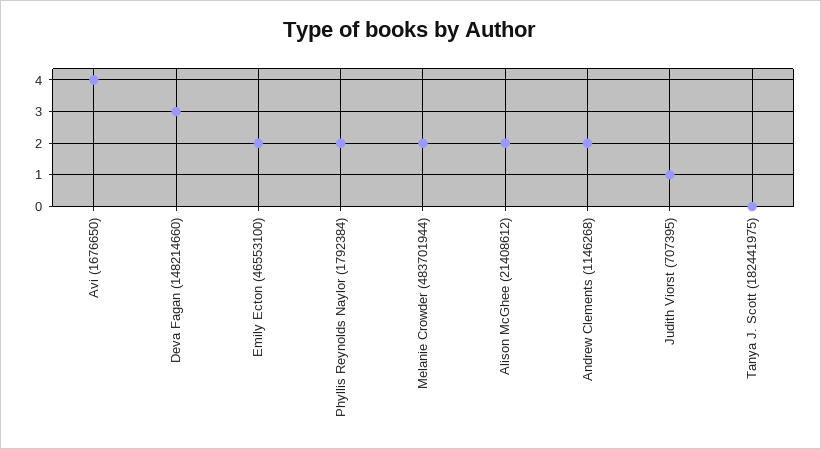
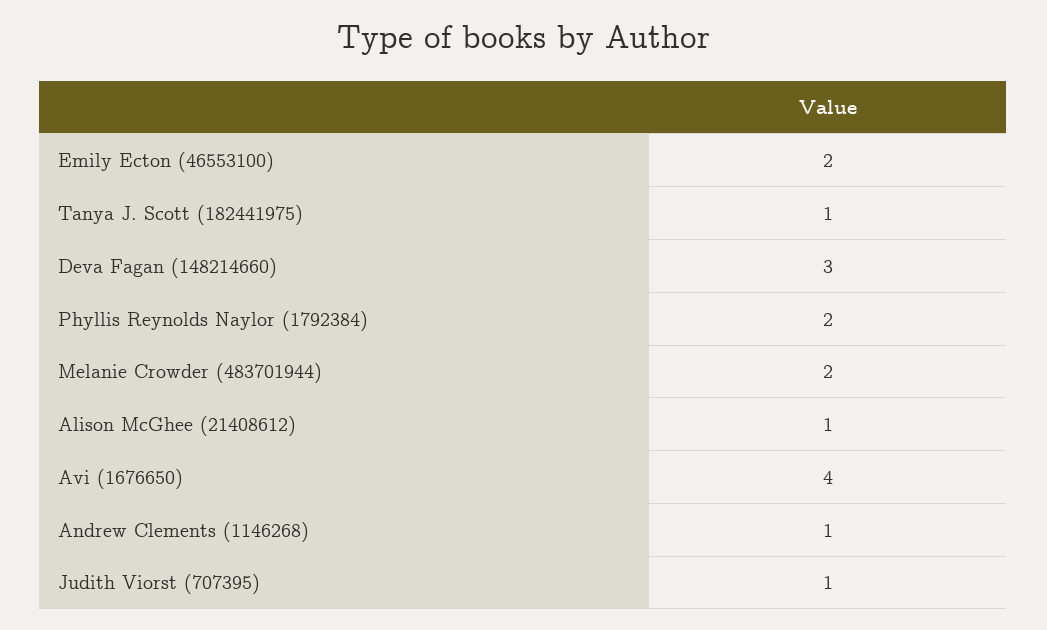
Alison McGhee (21408612): 2 -> 1
Andrew Clements (1146268): 2 -> 1
Tanya J. Scott (182441975): 0 -> 1

